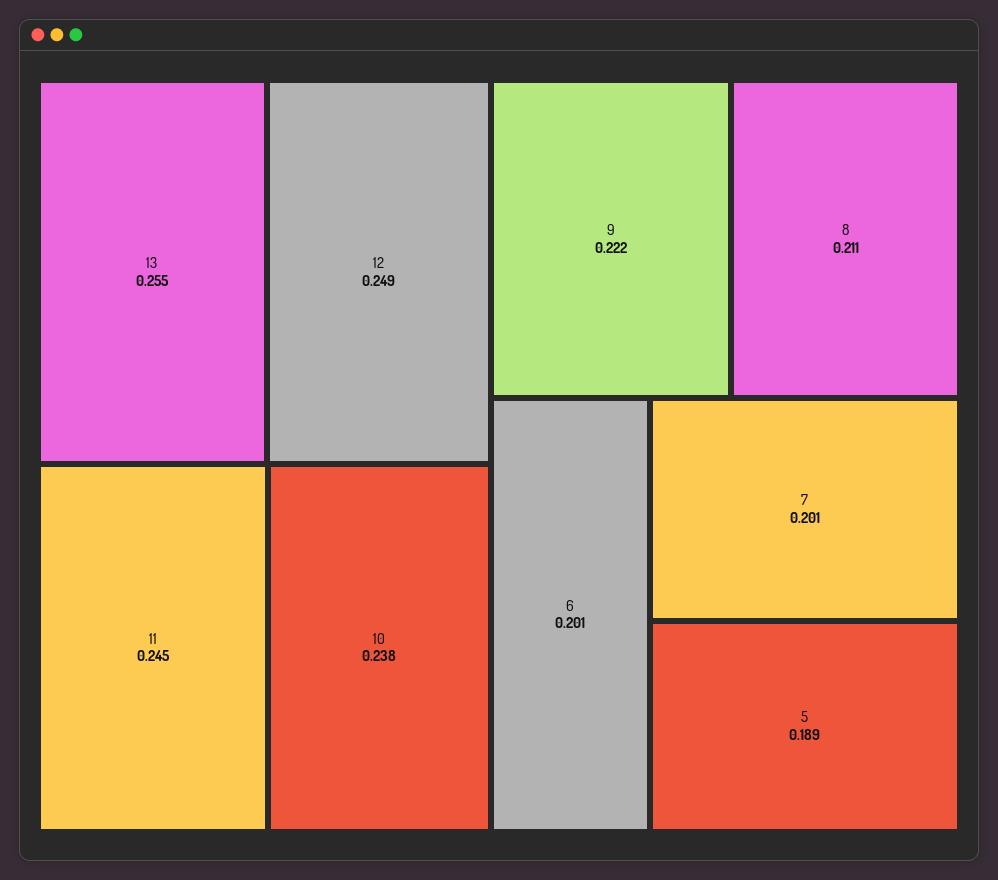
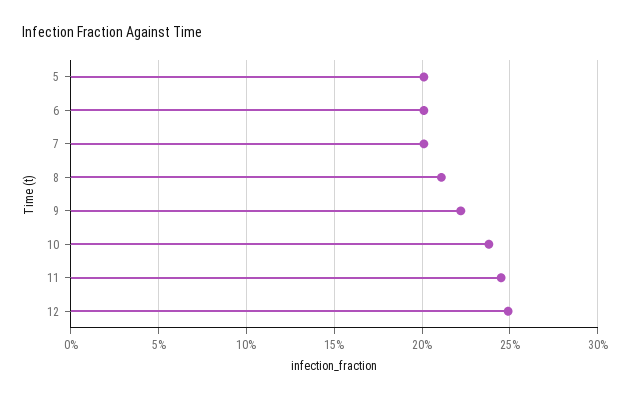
13: 0.255 -> none
5: 0.189 -> 0.2

